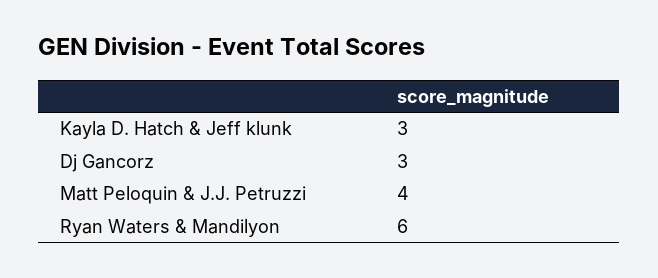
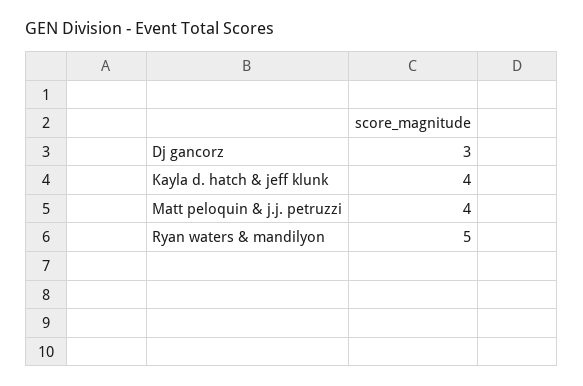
Kayla D. Hatch & Jeff klunk: 3 -> 4
Ryan Waters & Mandilyon: 6 -> 5

